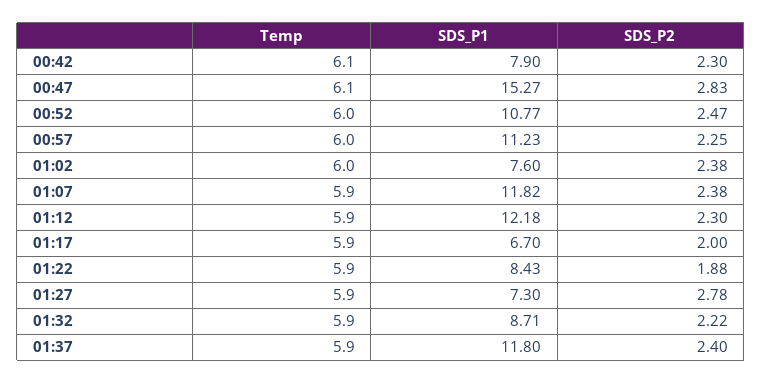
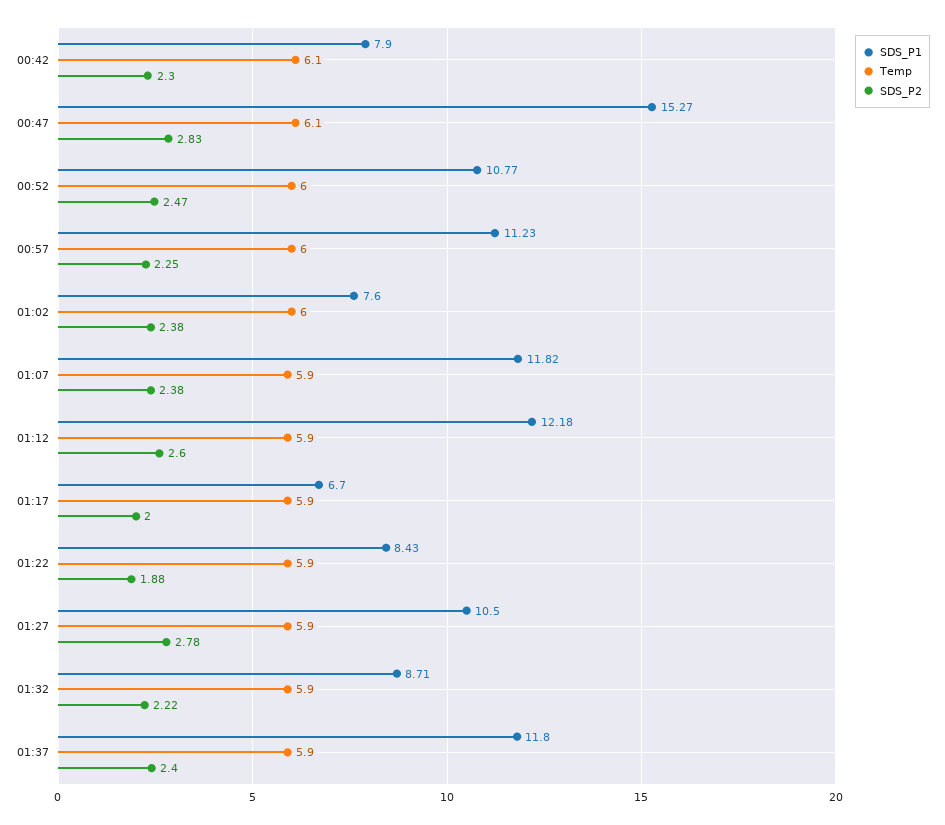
SDS_P2, 01:12: 2.3 -> 2.6
SDS_P1, 01:27: 7.3 -> 10.5

